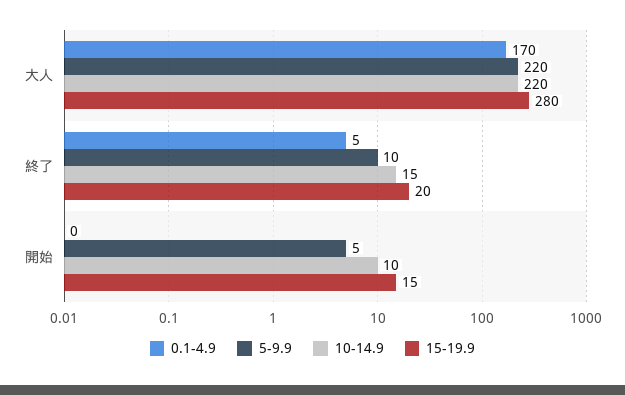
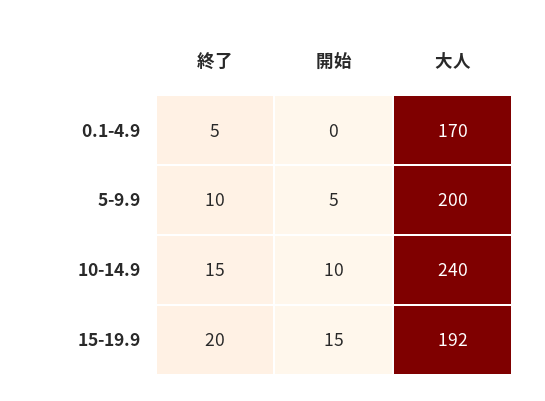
5-9.9, 大人: 220 -> 200
10-14.9, 大人: 220 -> 240
15-19.9, 大人: 280 -> 192

